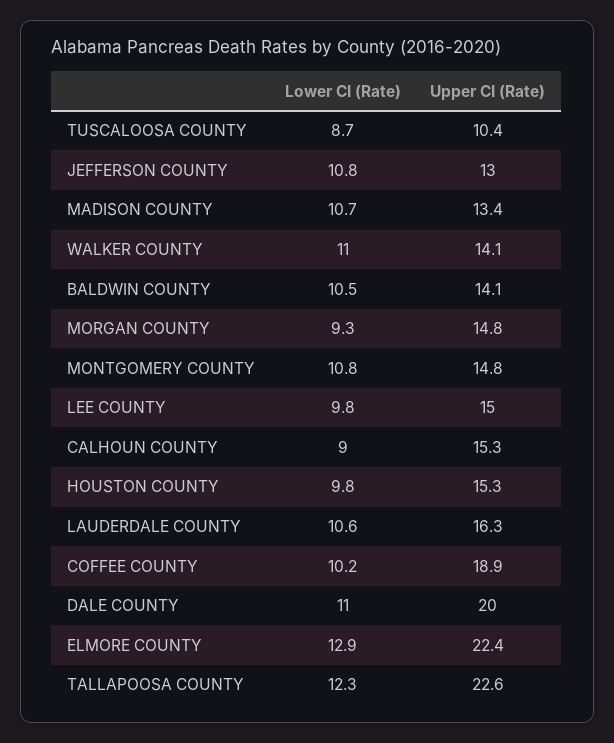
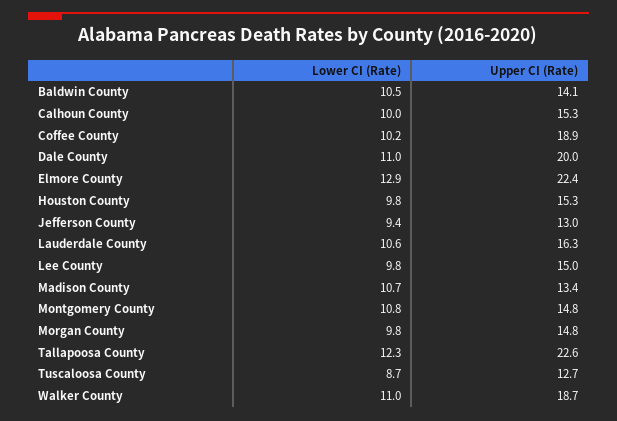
Upper CI (Rate), TUSCALOOSA COUNTY: 10.4 -> 12.7
Lower CI (Rate), JEFFERSON COUNTY: 10.8 -> 9.4
Upper CI (Rate), WALKER COUNTY: 14.1 -> 18.7
Lower CI (Rate), MORGAN COUNTY: 9.3 -> 9.8
Lower CI (Rate), CALHOUN COUNTY: 9 -> 10

